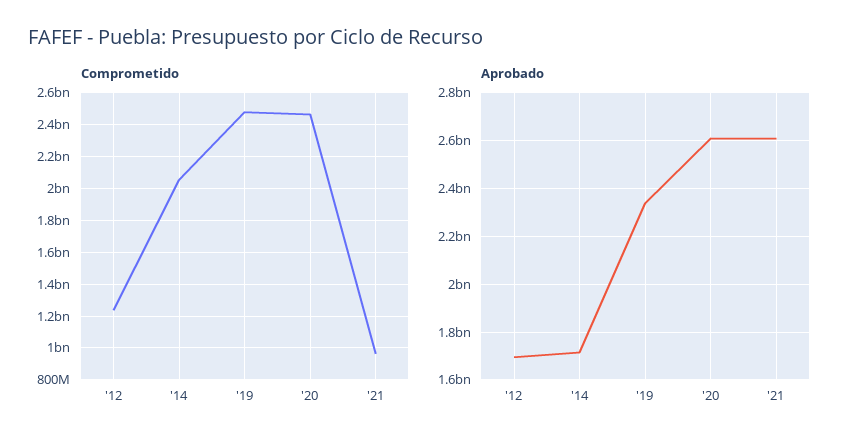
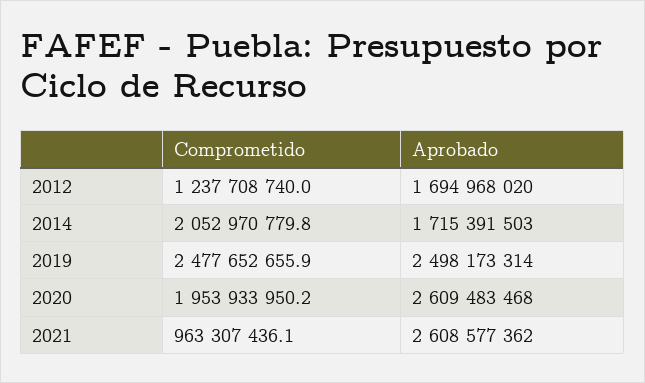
Comprometido, '20: 2450000000 -> 1953933950.2
Aprobado, '19: 2350000000 -> 2498173314

